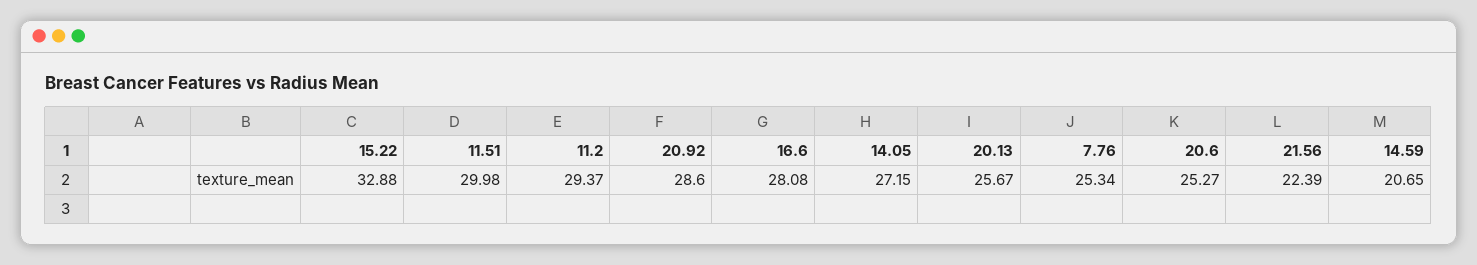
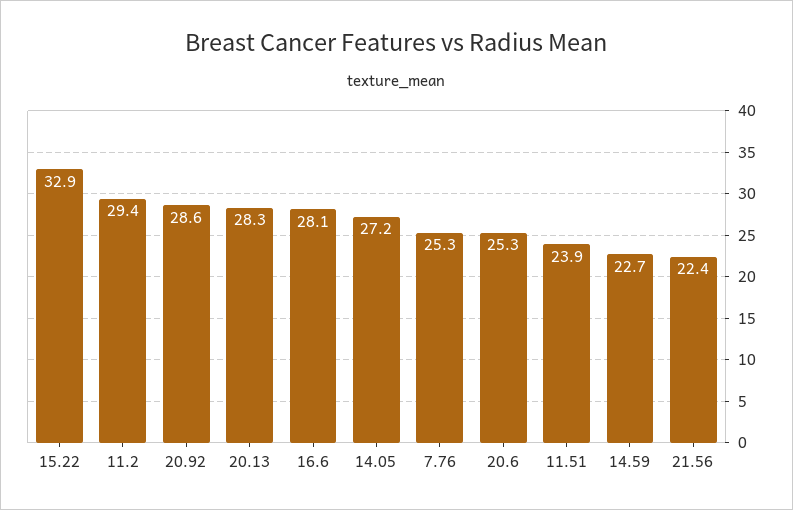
11.51: 29.98 -> 23.9
20.13: 25.67 -> 28.3
14.59: 20.65 -> 22.7

